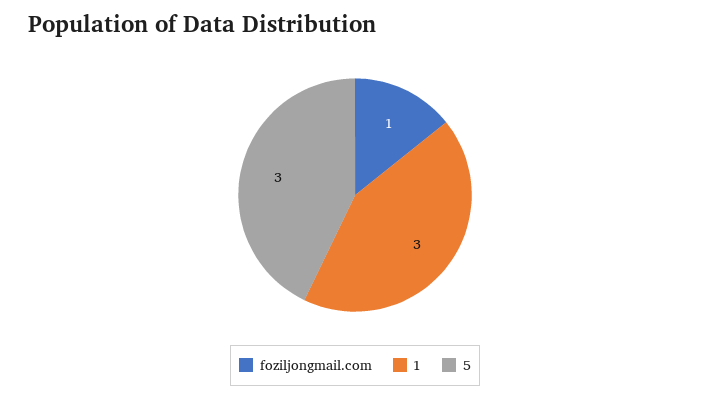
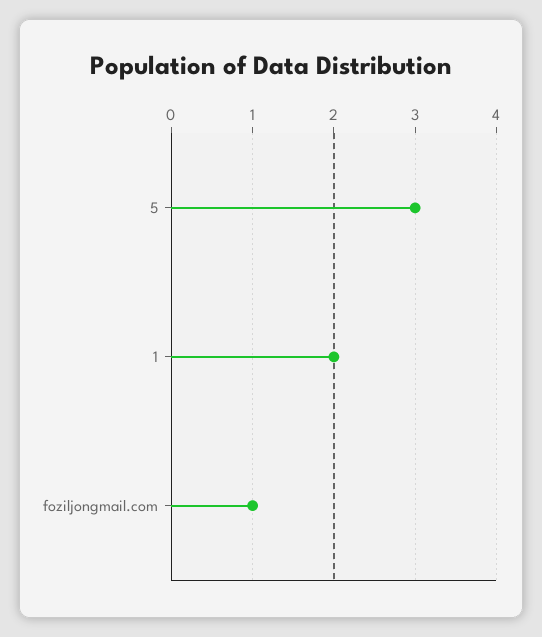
1: 3 -> 2

